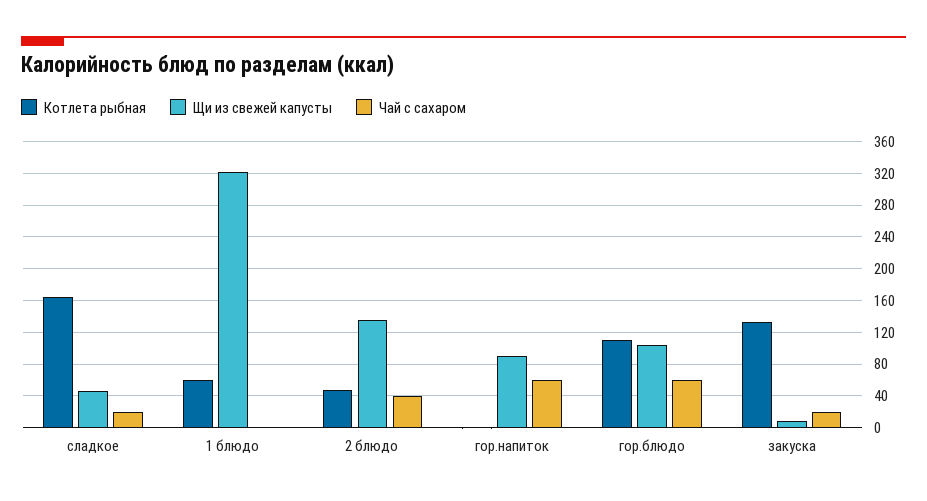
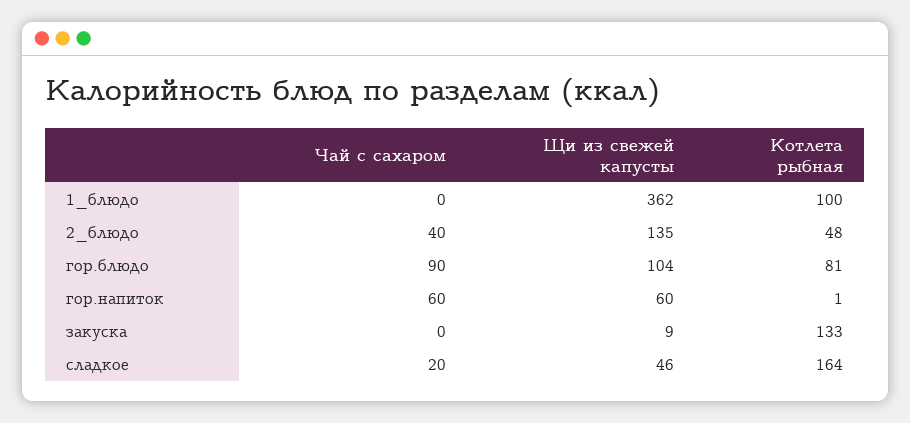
Котлета рыбная, 1 блюдо: 60 -> 100
Щи из свежей капусты, 1 блюдо: 320 -> 362
Щи из свежей капусты, гор.напиток: 90 -> 60
Котлета рыбная, гор.блюдо: 110 -> 81
Чай с сахаром, гор.блюдо: 60 -> 90
Чай с сахаром, закуска: 20 -> 0

